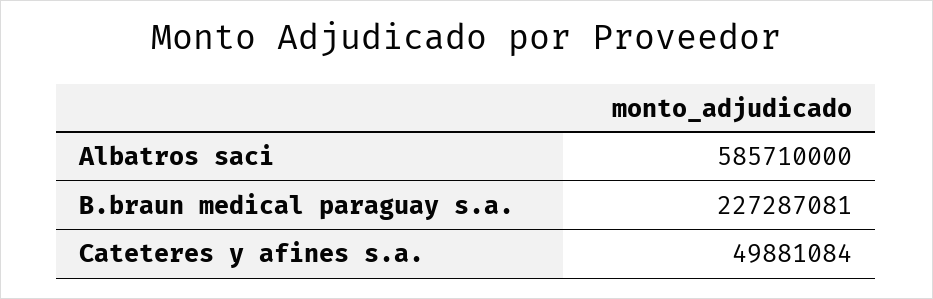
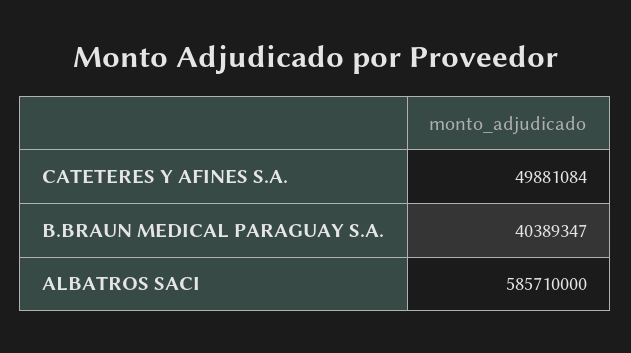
B.braun medical paraguay s.a.: 227287081 -> 40389347

